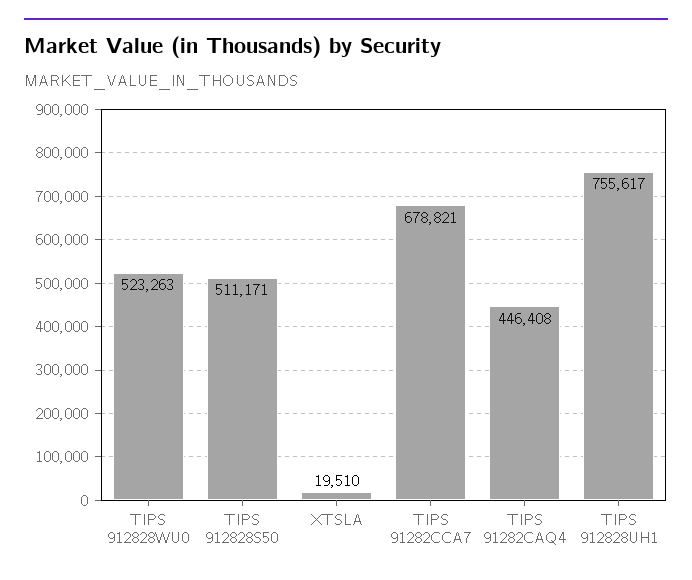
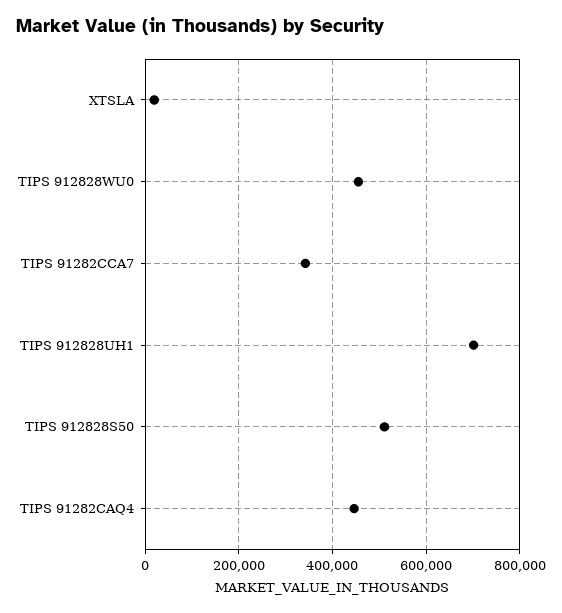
TIPS 912828WU0: 523263 -> 460000
TIPS 91282CCA7: 678821 -> 340000
TIPS 912828UH1: 755617 -> 700000

